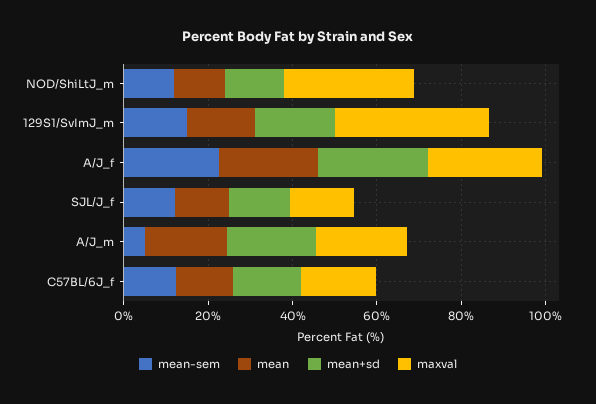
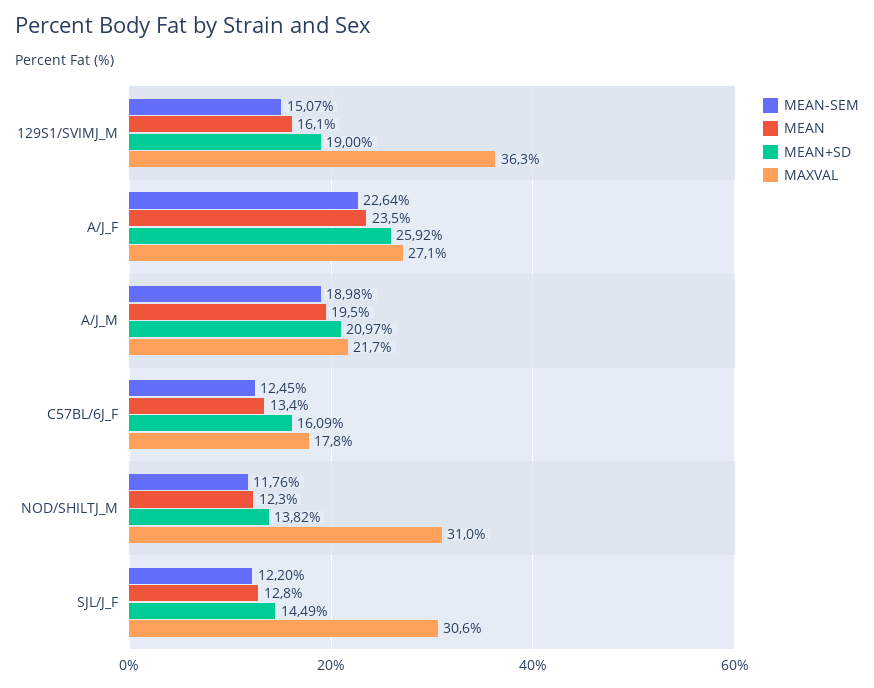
maxval, SJL/J_f: 15 -> 30.6
mean-sem, A/J_m: 5 -> 18.98

